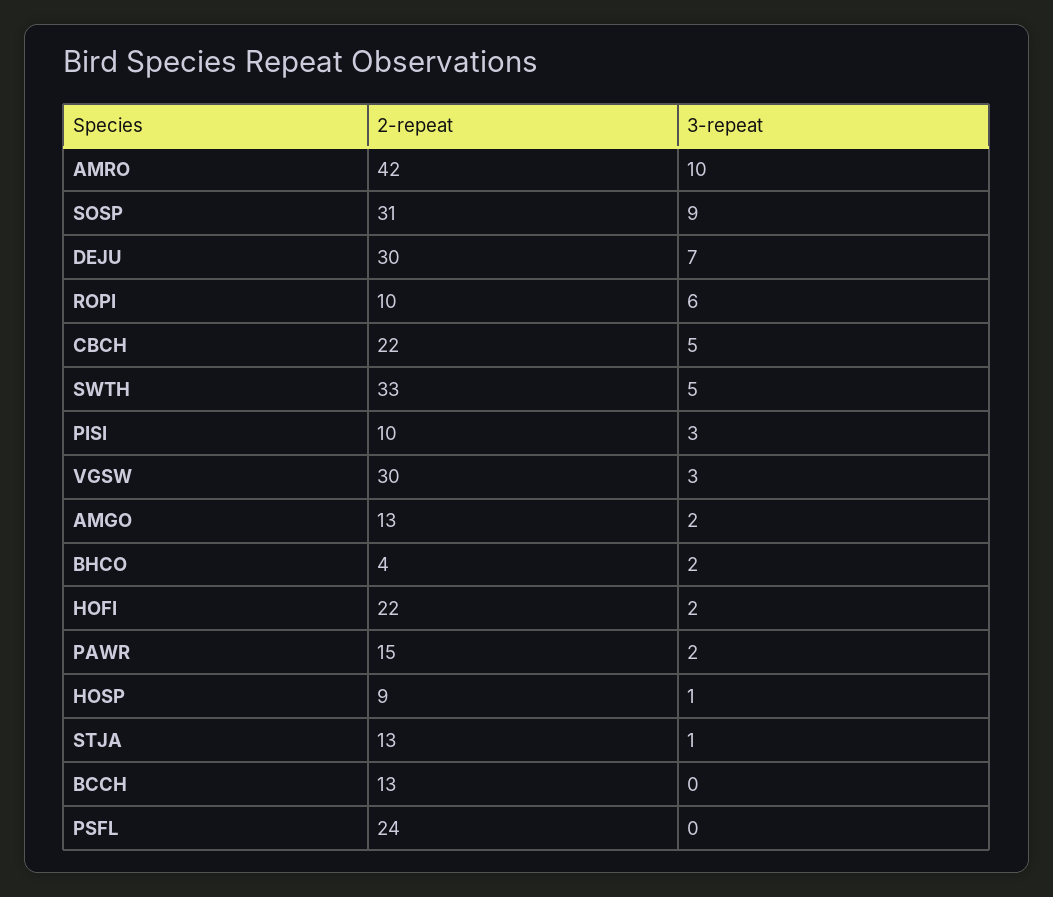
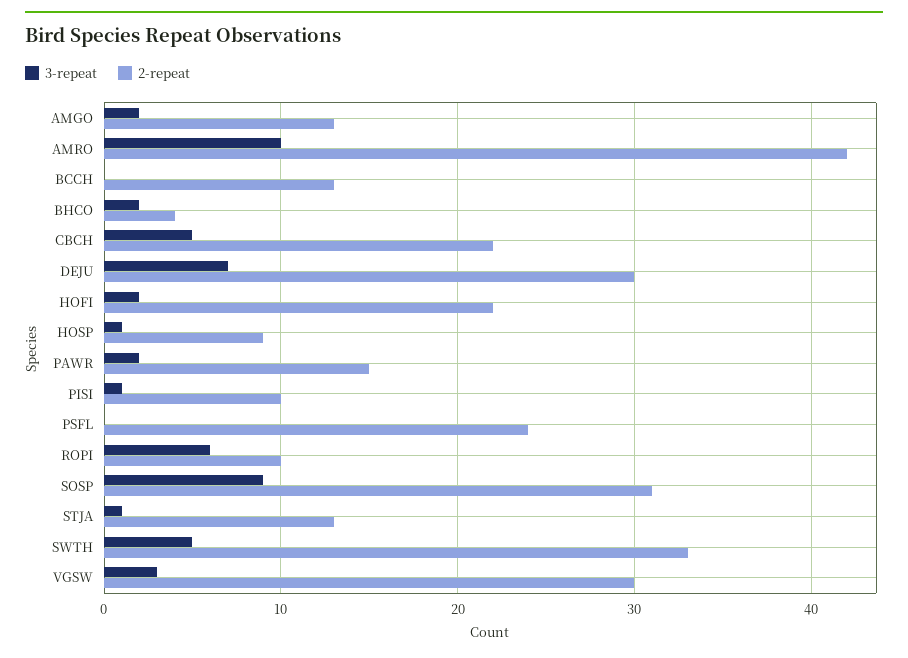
3-repeat, PISI: 3 -> 1

